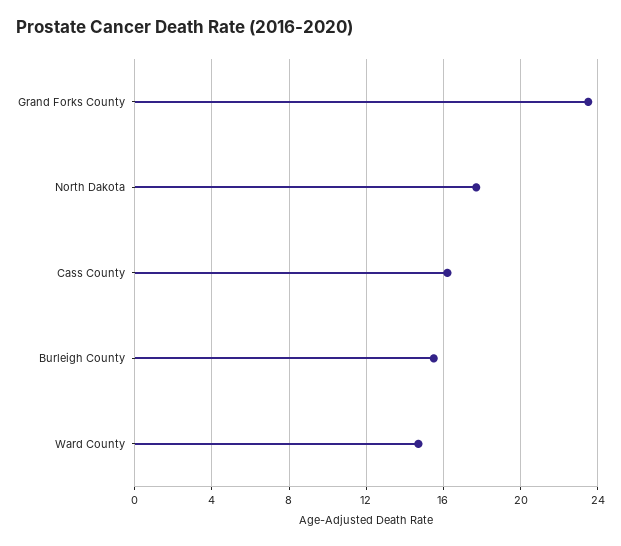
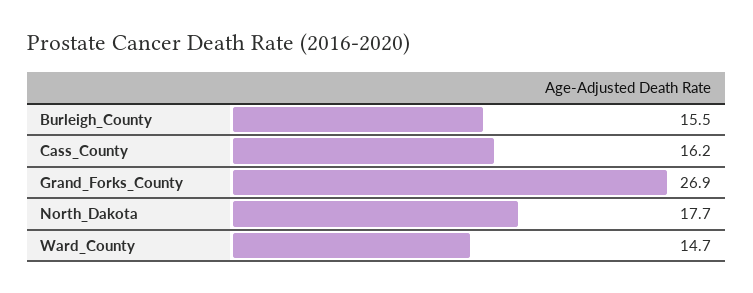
Grand Forks County: 23.5 -> 26.9

